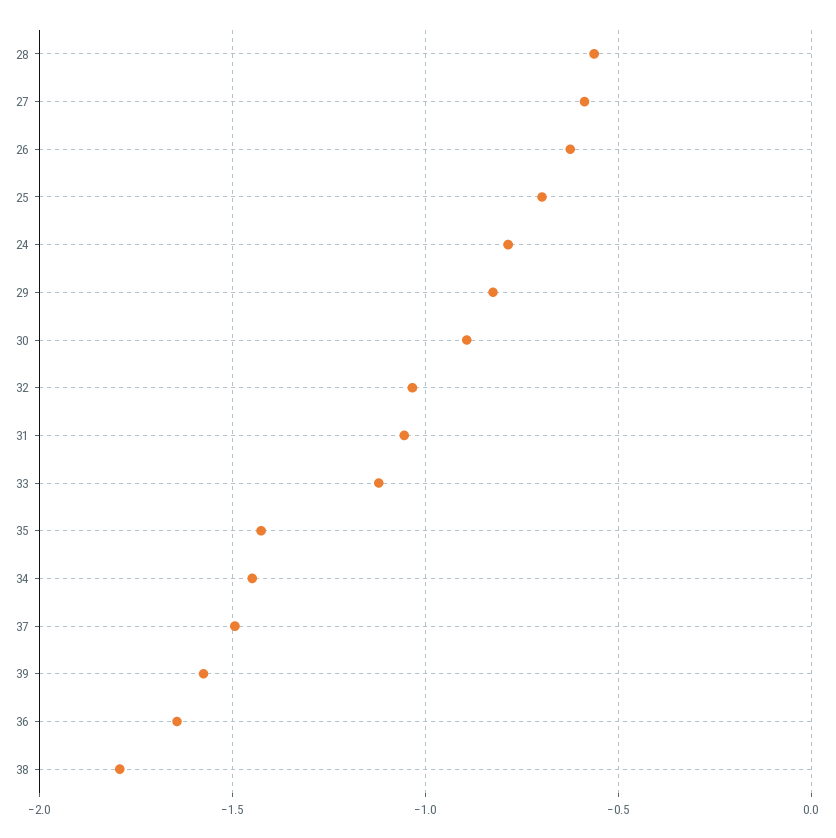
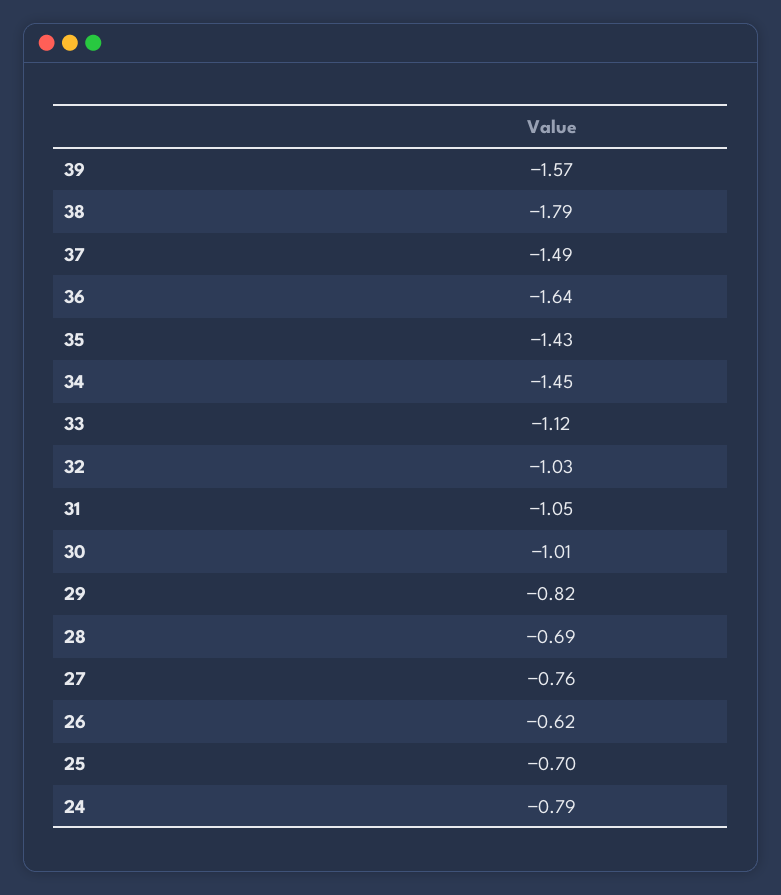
28: -0.55 -> -0.69
27: -0.6 -> -0.76
30: -0.9 -> -1.01

